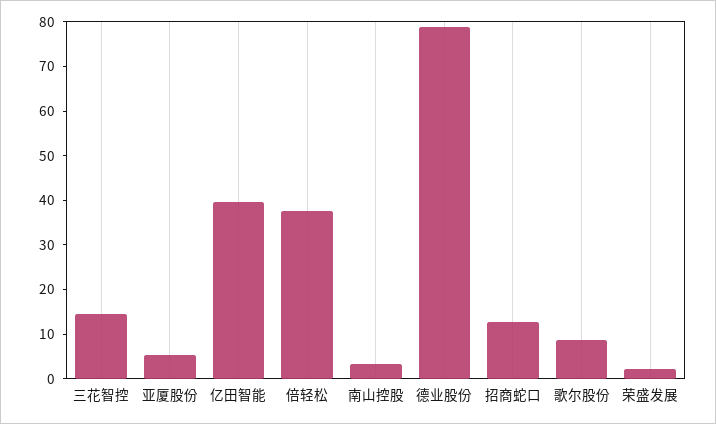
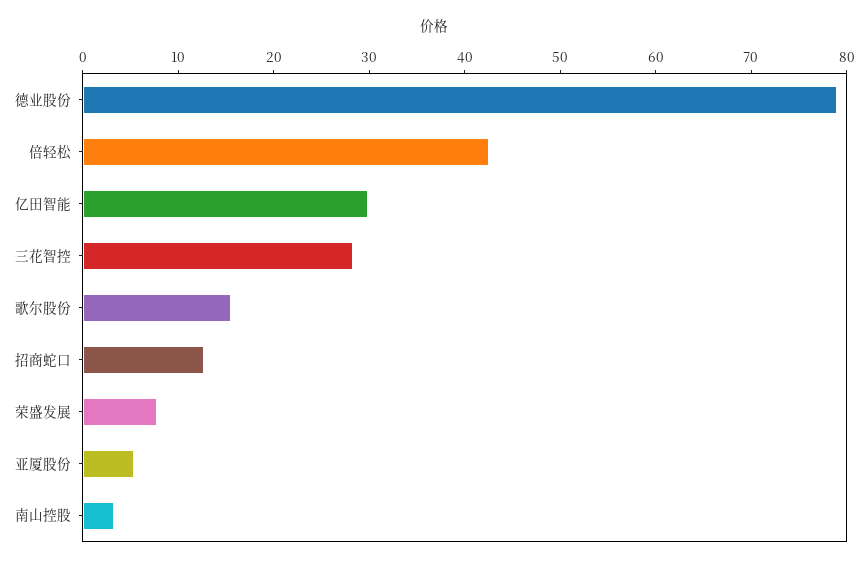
三花智控: 14 -> 28
亿田智能: 40 -> 30
倍轻松: 38 -> 42
歌尔股份: 8 -> 16
荣盛发展: 2 -> 8

